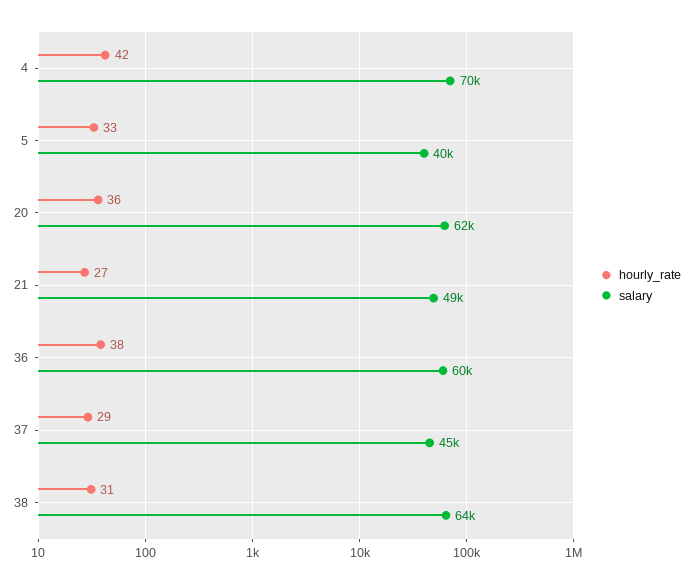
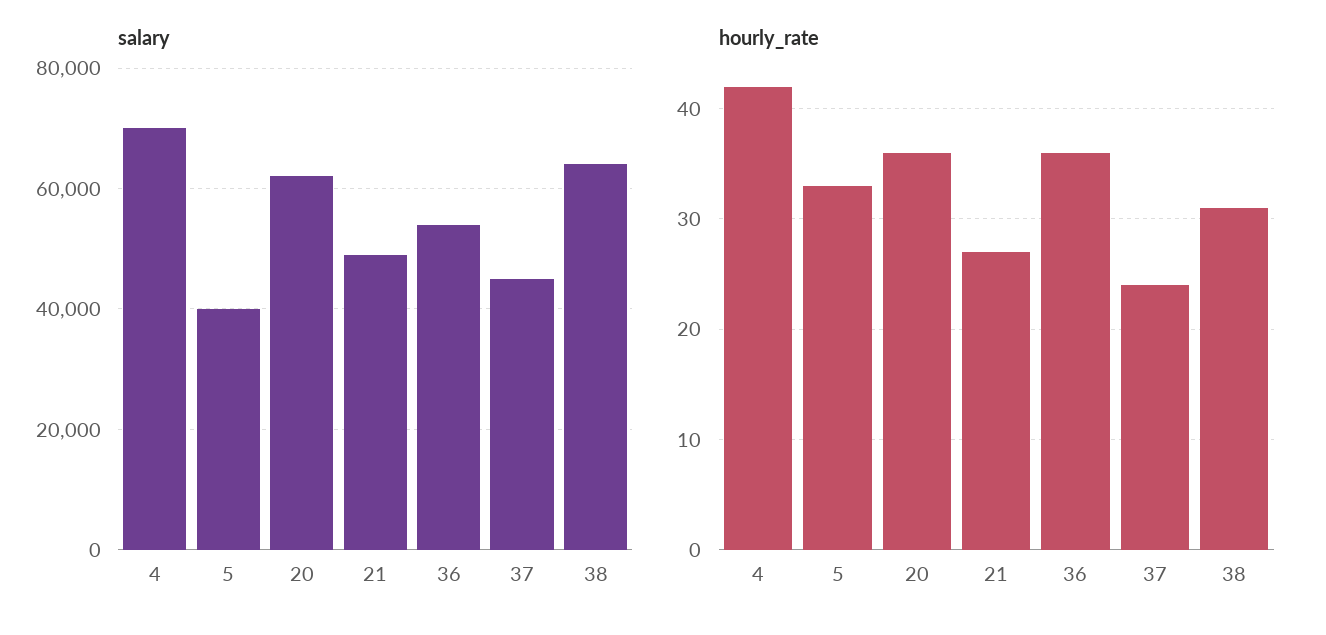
hourly_rate, 36: 38 -> 36
salary, 36: 60000 -> 54000
hourly_rate, 37: 29 -> 24

